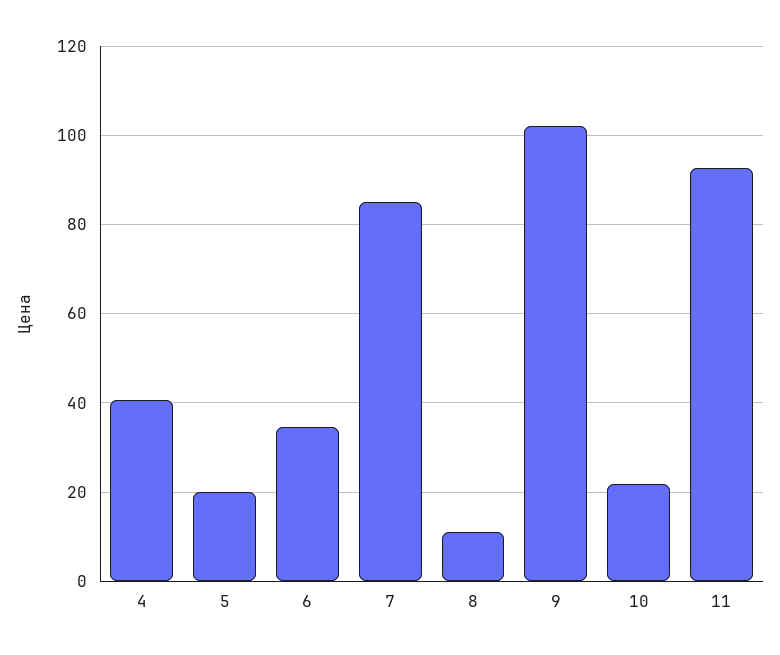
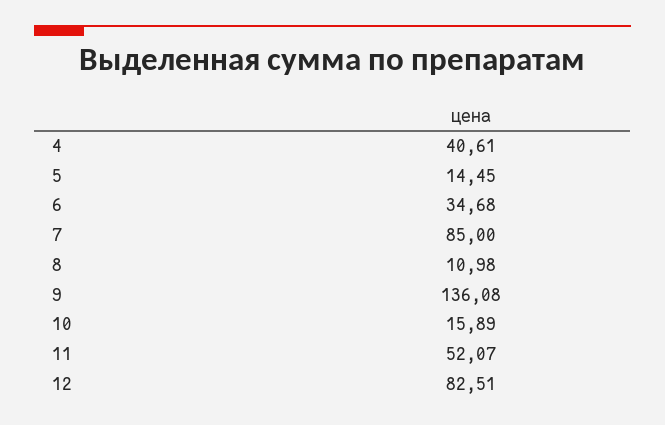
5: 20 -> 14.45
9: 102 -> 136.08
10: 22 -> 15.89
11: 92 -> 52.07
12: none -> 82.51

